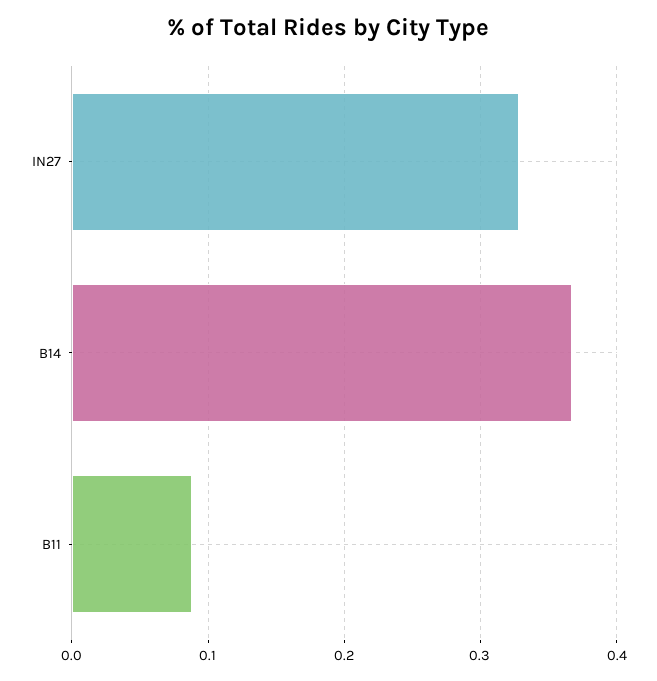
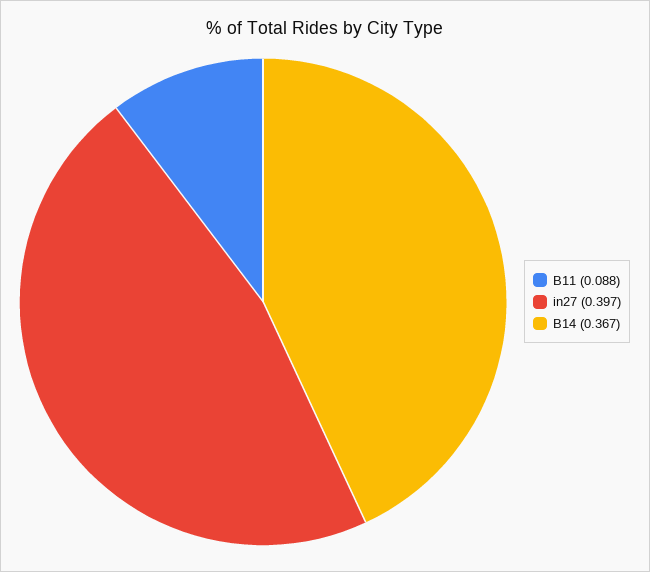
IN27: 0.33 -> 0.397

